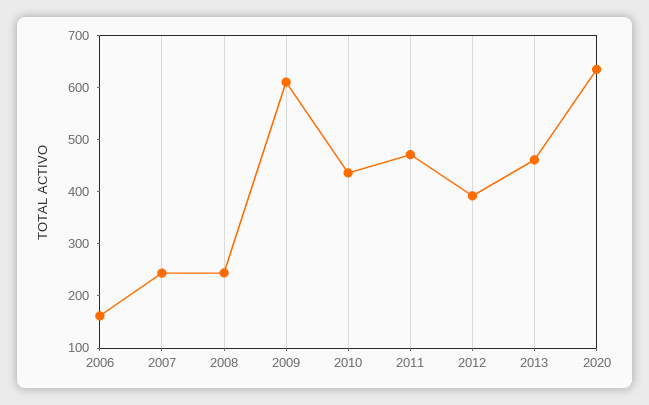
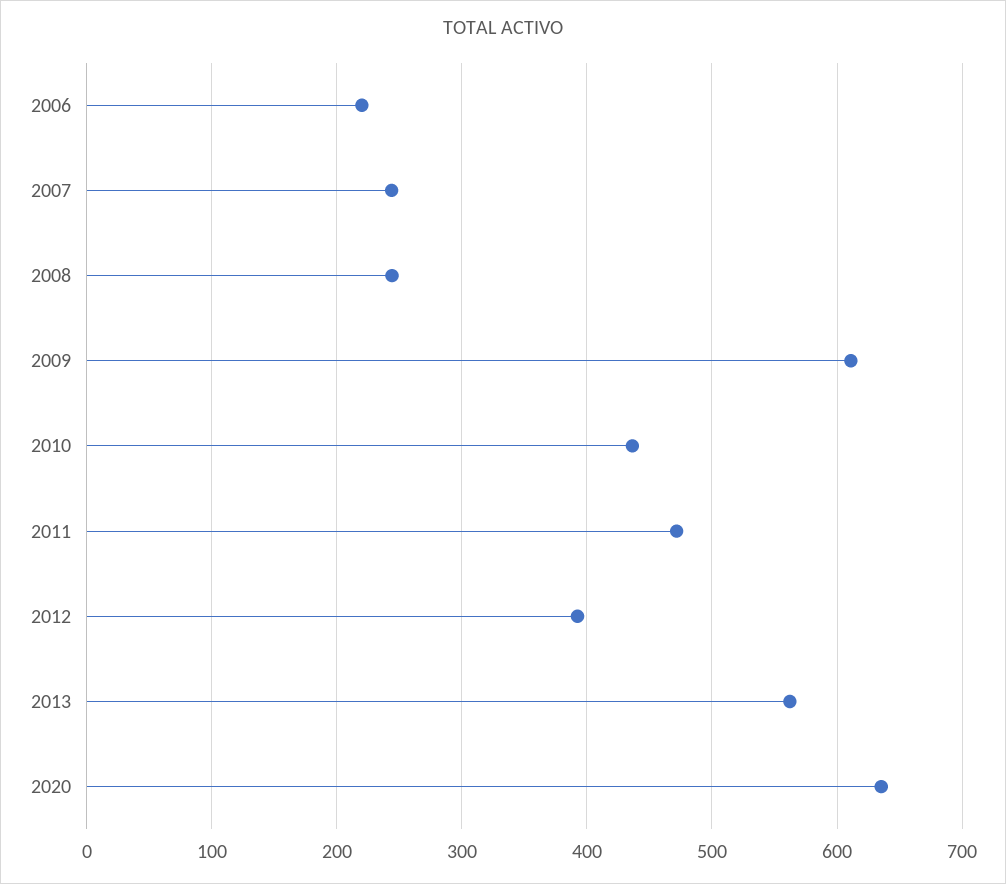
2006: 160 -> 220
2013: 460 -> 560

